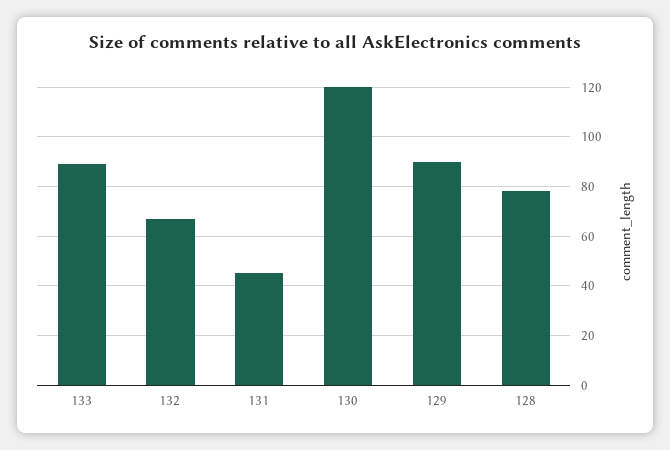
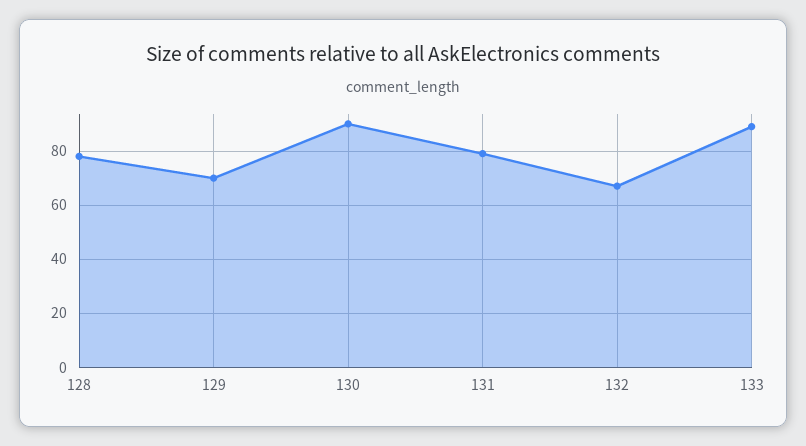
131: 45 -> 80
130: 120 -> 90
129: 90 -> 70

